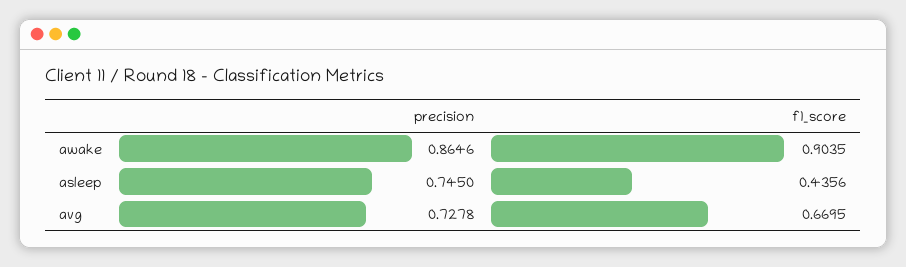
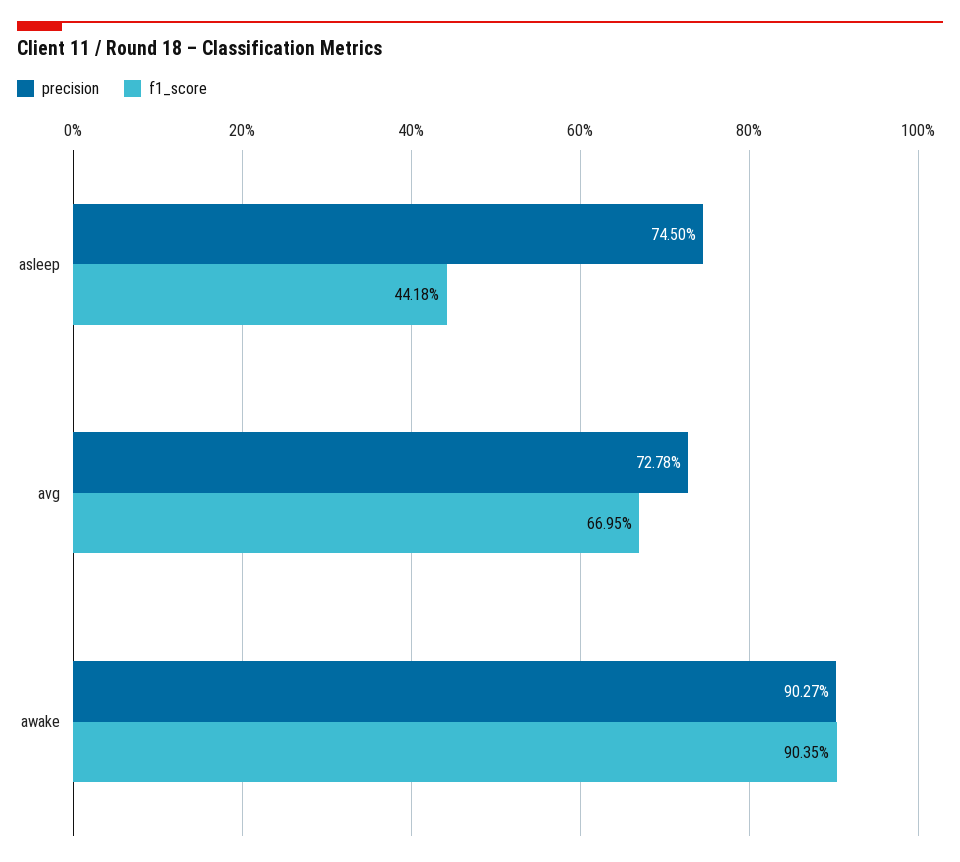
precision, awake: 0.8646 -> 0.9027
f1_score, asleep: 0.4356 -> 0.4418

